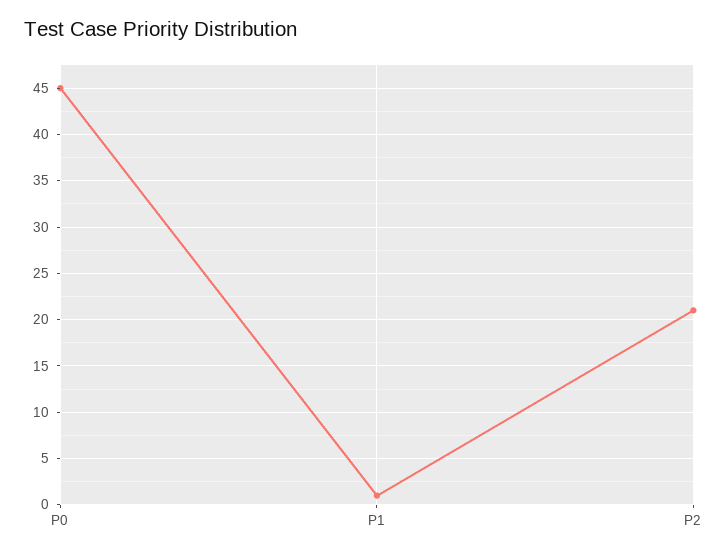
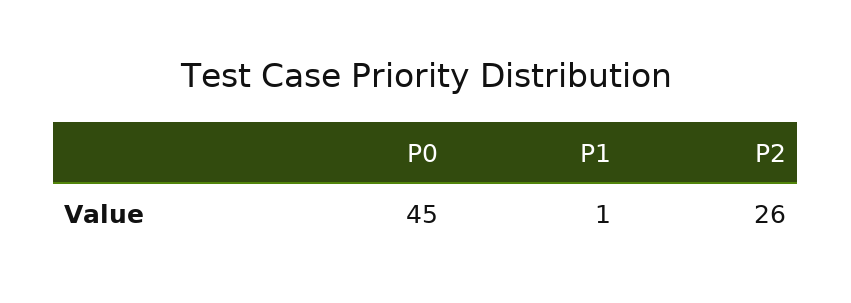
P2: 21 -> 26

